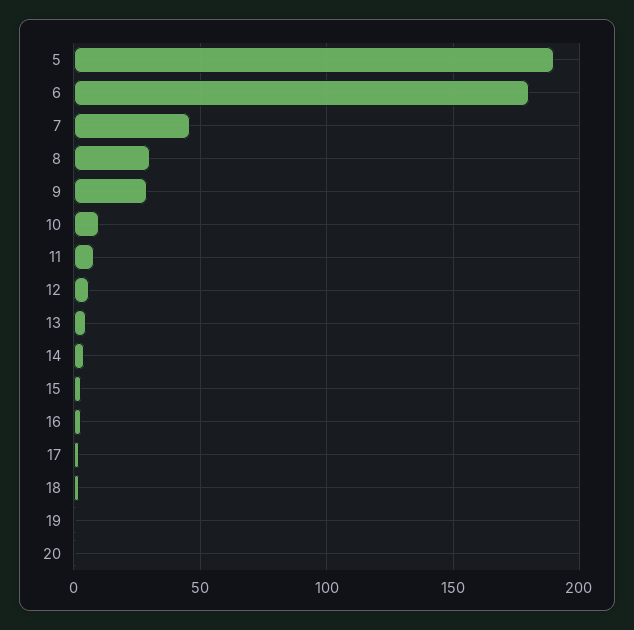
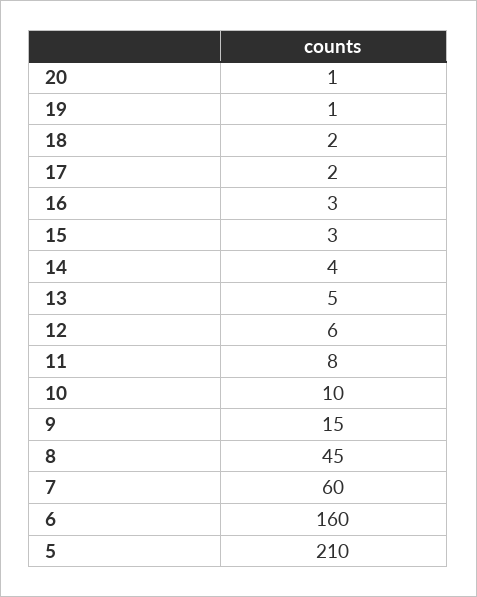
5: 190 -> 210
6: 180 -> 160
7: 45 -> 60
8: 30 -> 45
9: 30 -> 15

